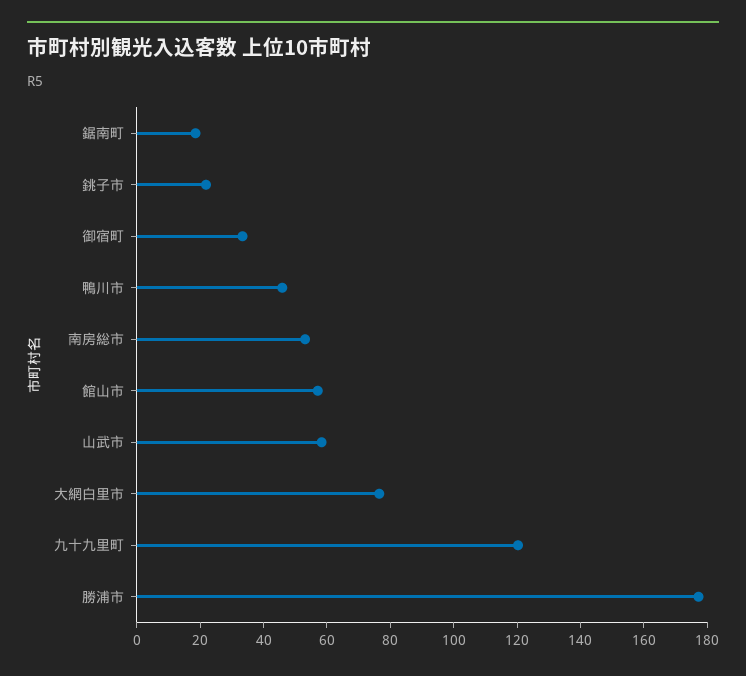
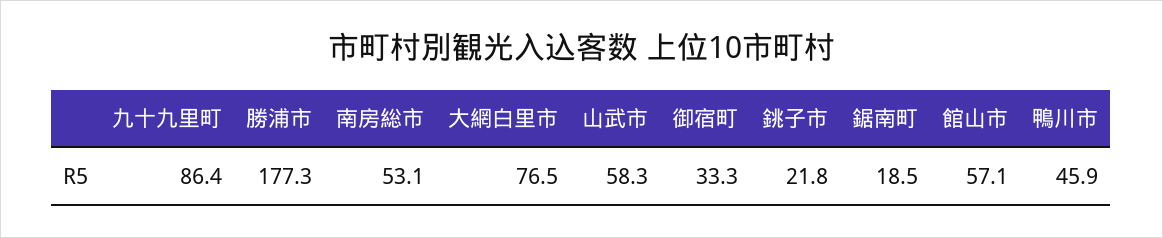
九十九里町: 120 -> 86.4

